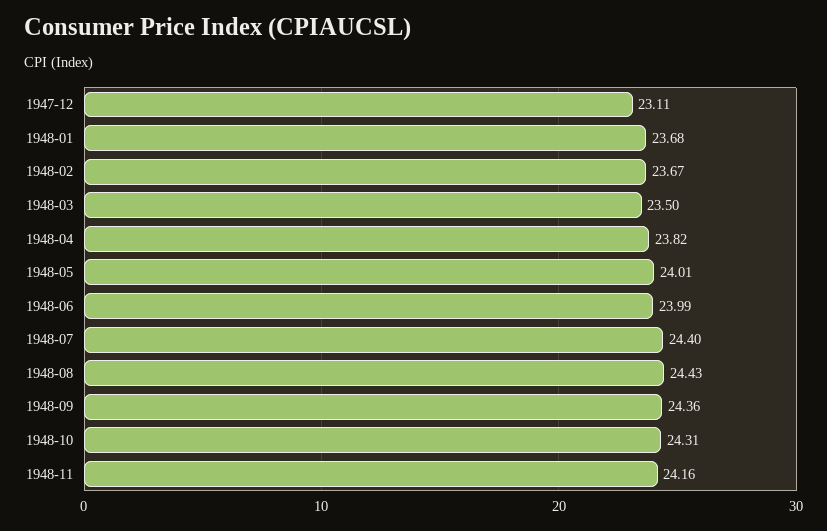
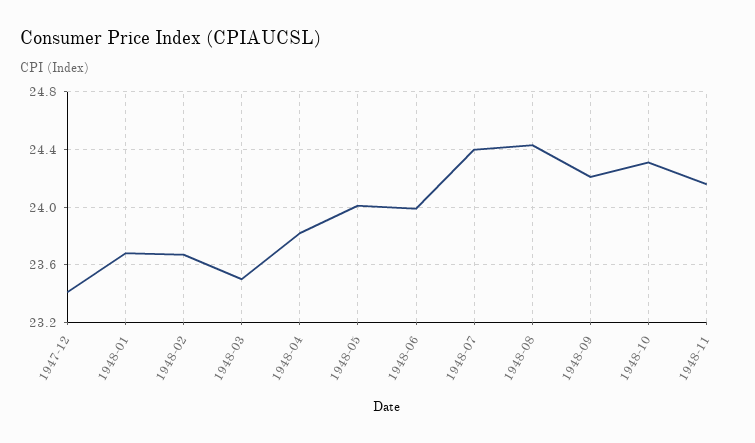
1947-12: 23.11 -> 23.4
1948-09: 24.36 -> 24.2

